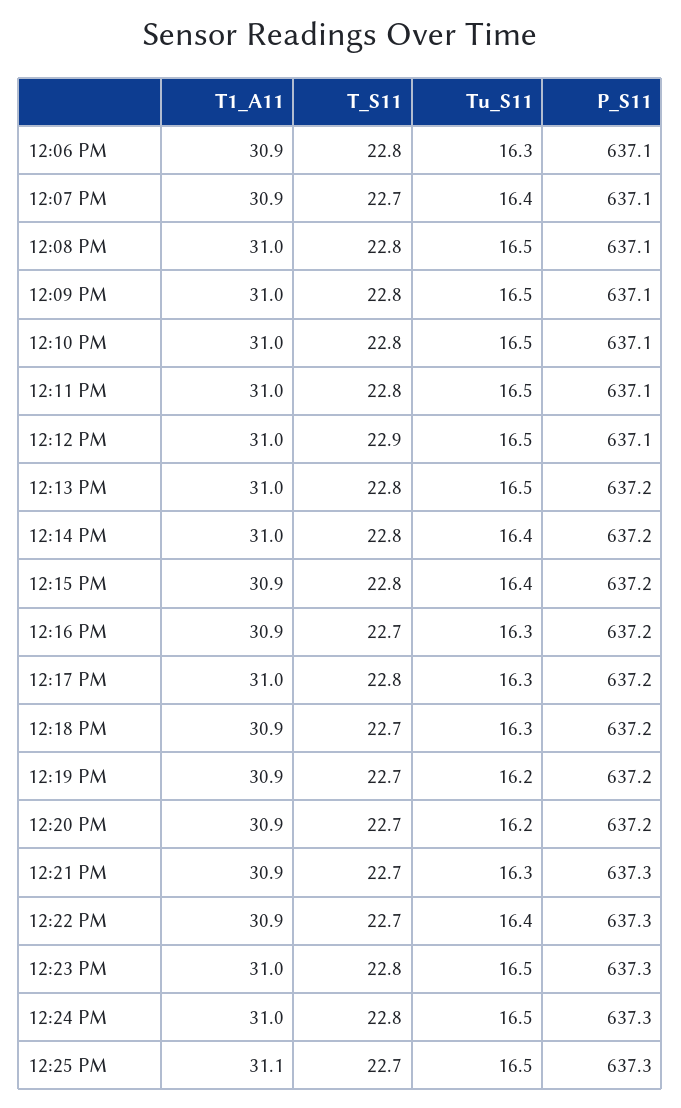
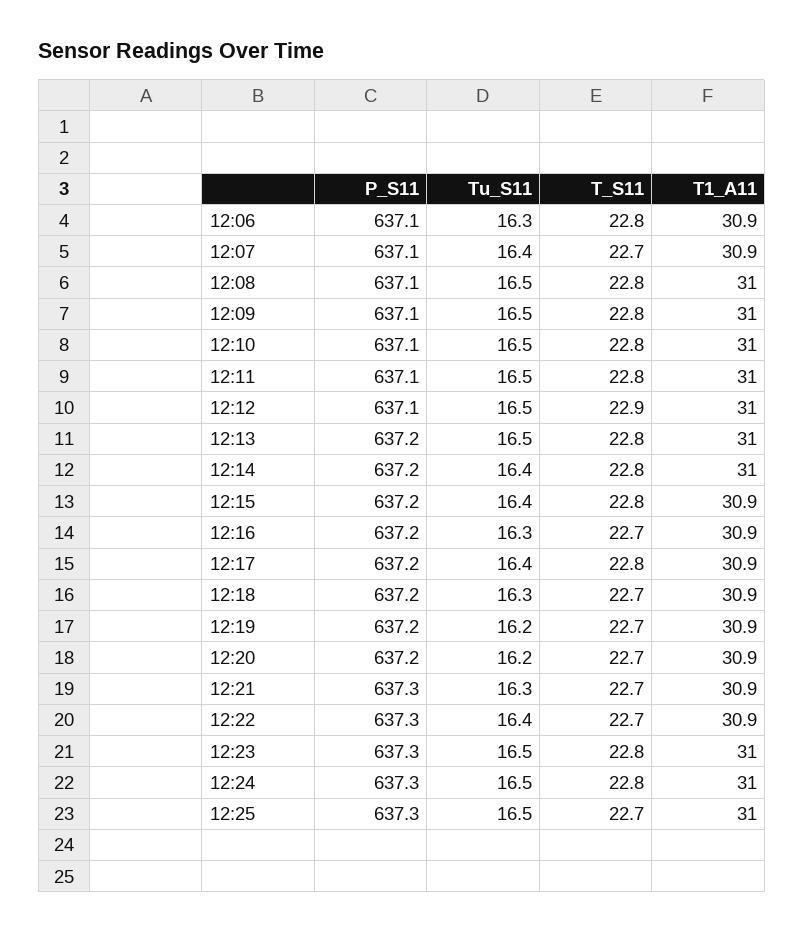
T1_A11, 12:17 PM: 31 -> 30.9
Tu_S11, 12:17 PM: 16.3 -> 16.4
T1_A11, 12:25 PM: 31.1 -> 31

